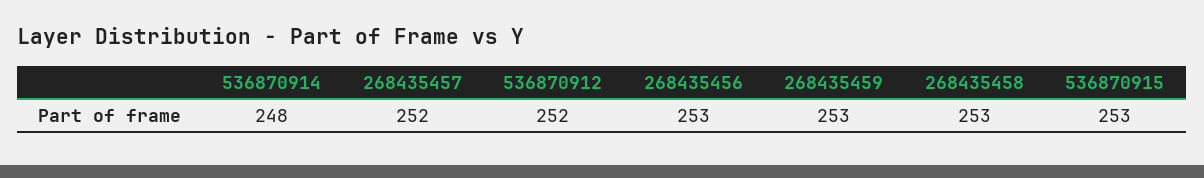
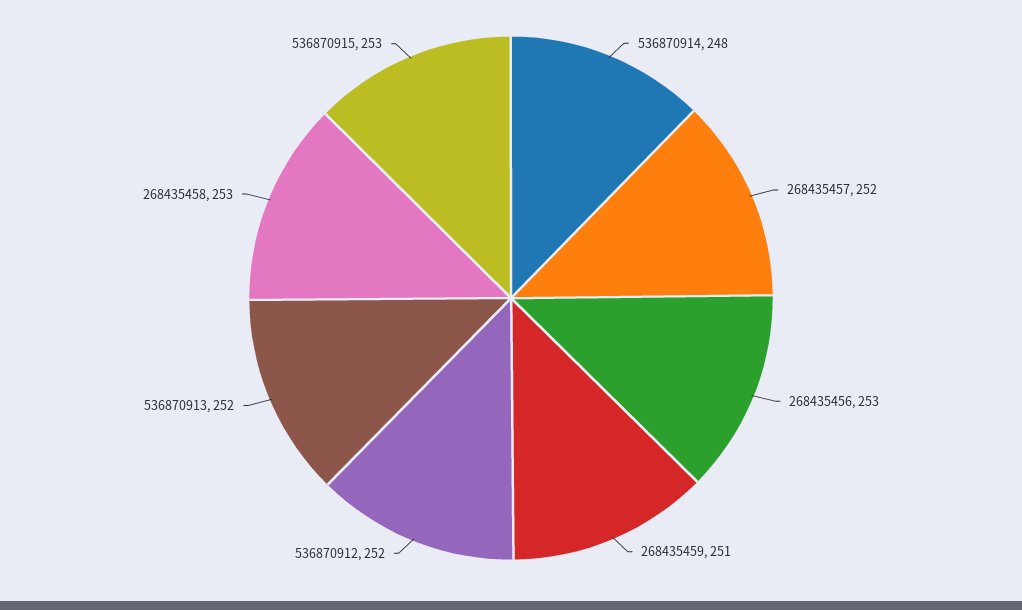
268435459: 253 -> 251
536870913: none -> 252

